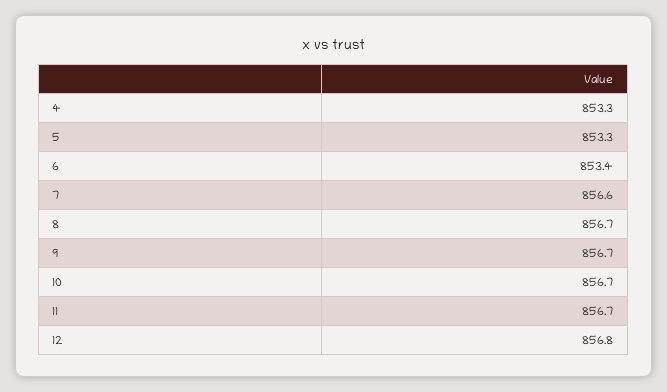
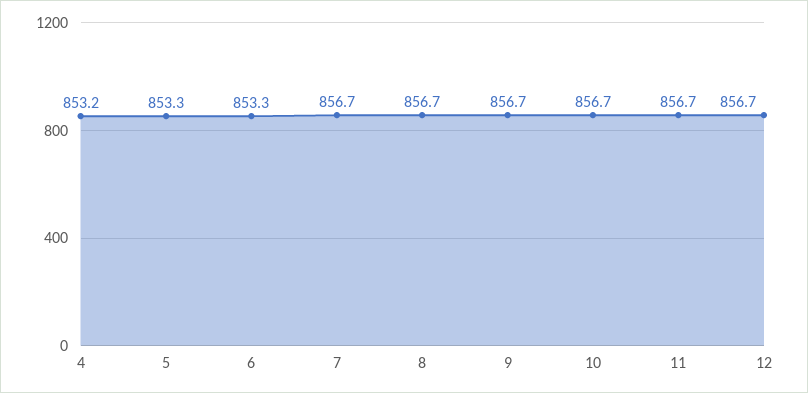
4: 853.3 -> 853.2
6: 853.4 -> 853.3
7: 856.6 -> 856.7
12: 856.8 -> 856.7

